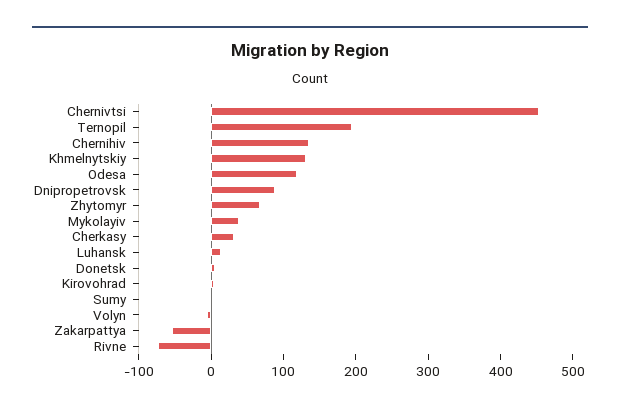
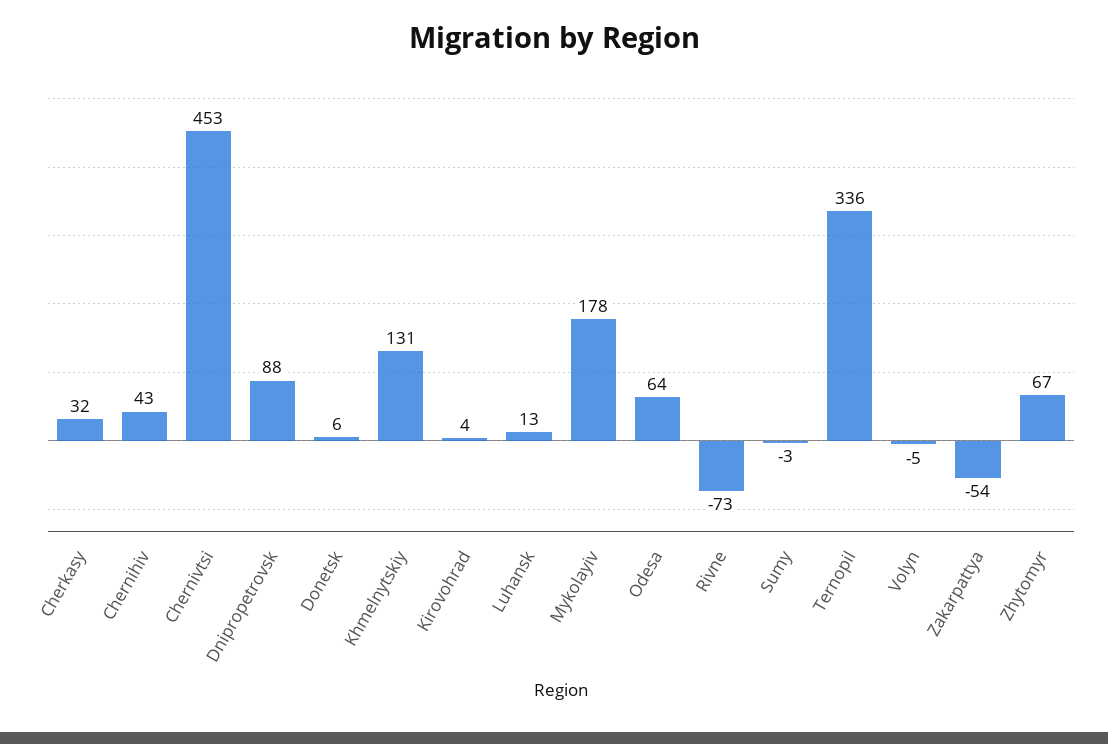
Ternopil: 200 -> 336
Chernihiv: 140 -> 43
Odesa: 120 -> 64
Mykolayiv: 40 -> 178

